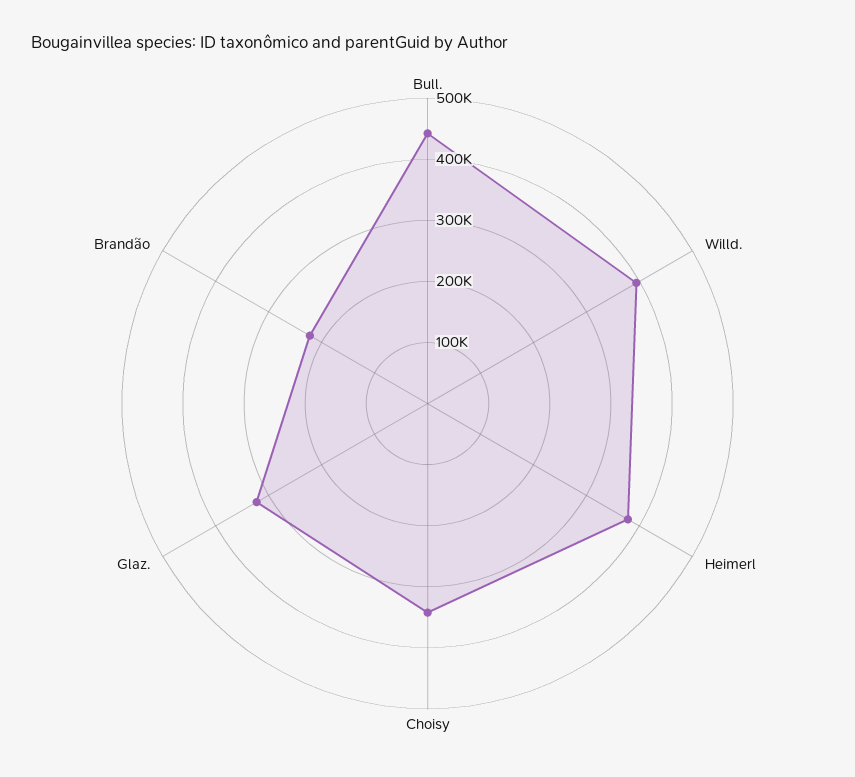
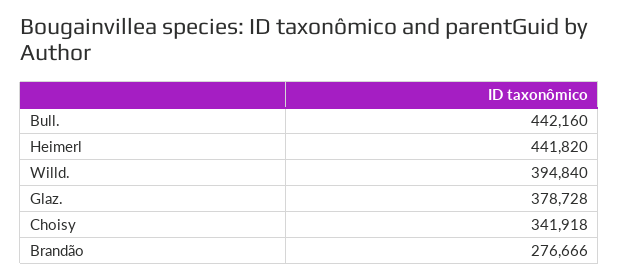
Heimerl: 380000 -> 441820
Glaz.: 320000 -> 378728
Brandão: 220000 -> 276666

